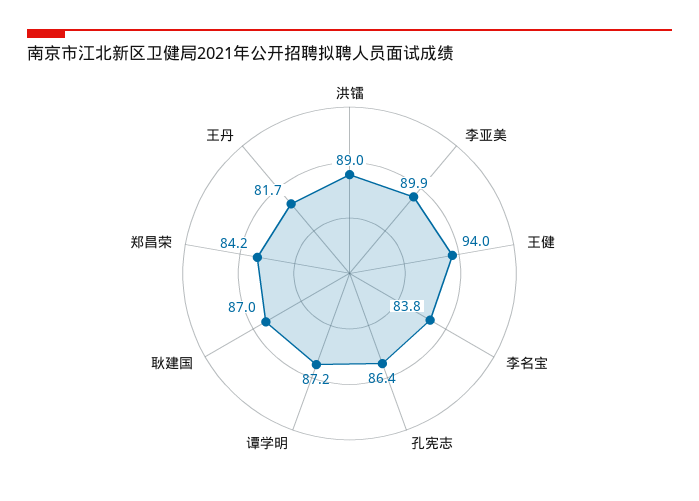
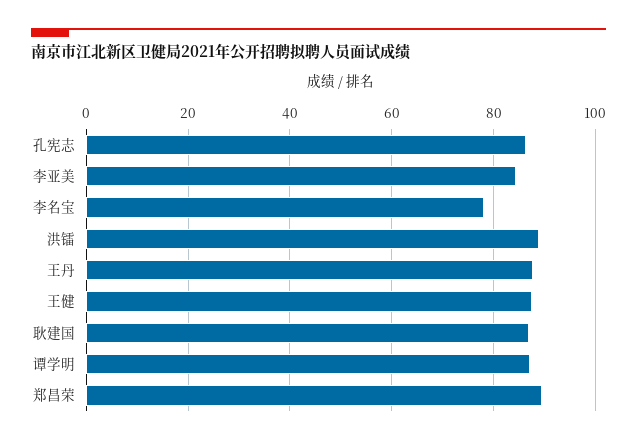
李亚美: 89.9 -> 84
王健: 94 -> 88
李名宝: 83.8 -> 78
郑昌荣: 84.2 -> 90
王丹: 81.7 -> 88

